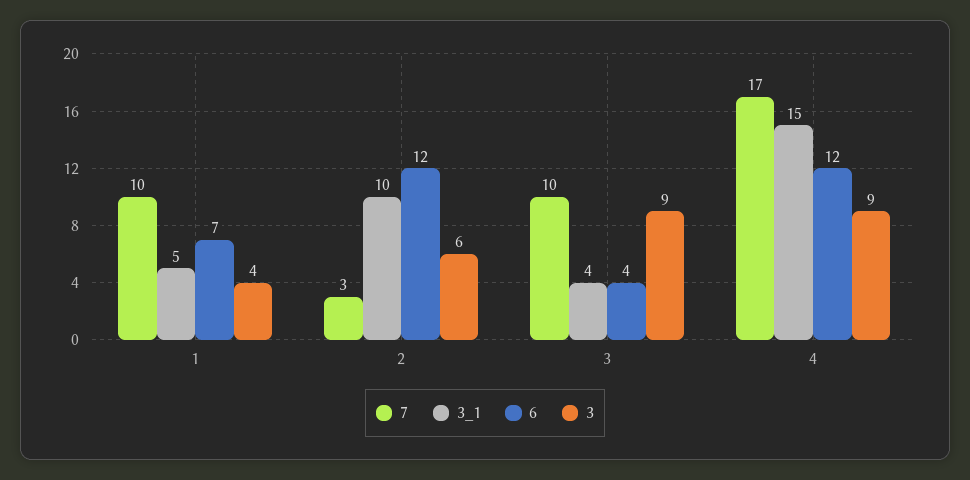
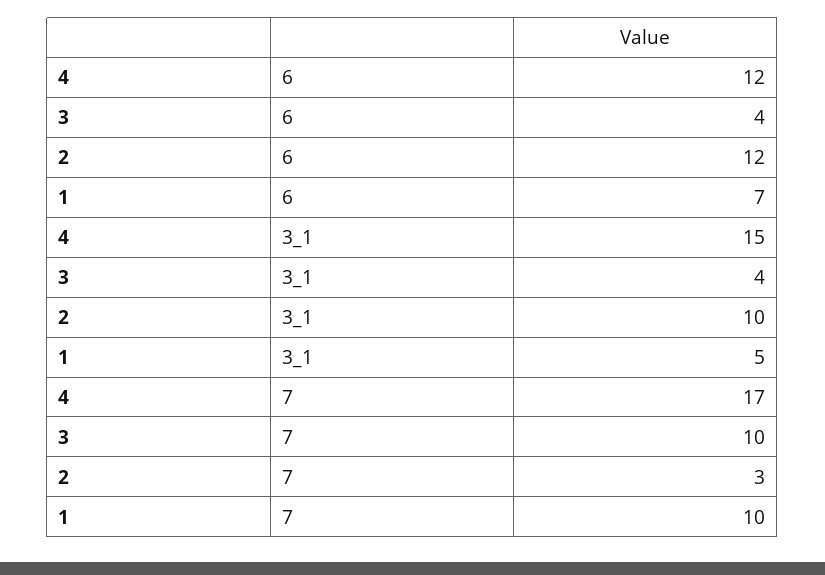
3, 1: 4 -> none
3, 2: 6 -> none
3, 3: 9 -> none
3, 4: 9 -> none

